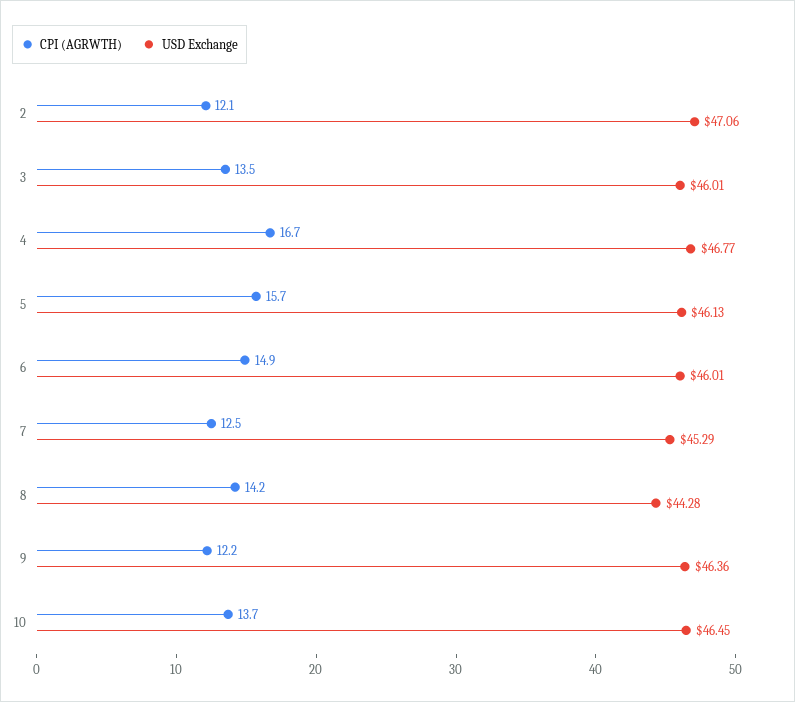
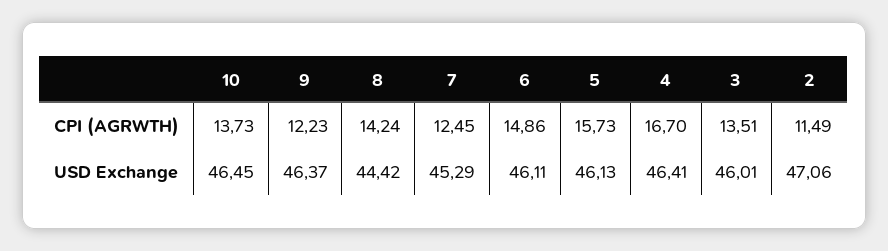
CPI (AGRWTH), 2: 12.1 -> 11.49
USD Exchange, 4: 46.77 -> 46.41
USD Exchange, 6: 46.01 -> 46.11
USD Exchange, 8: 44.28 -> 44.42
USD Exchange, 9: 46.36 -> 46.37

